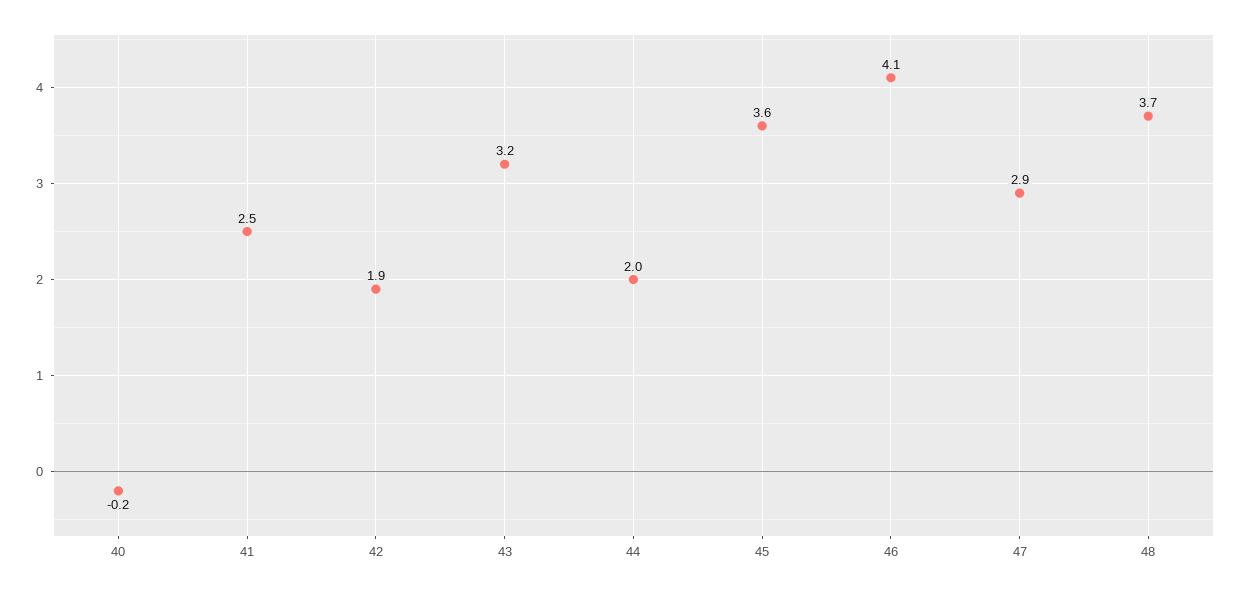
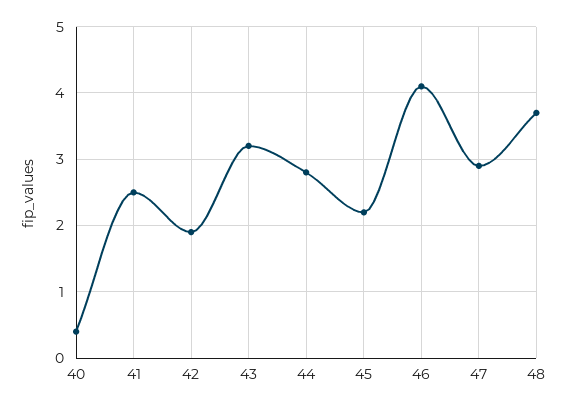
40: -0.2 -> 0.4
44: 2 -> 2.8
45: 3.6 -> 2.2

